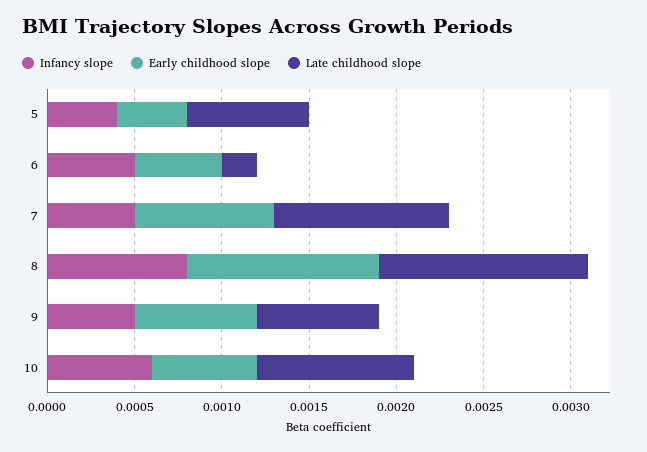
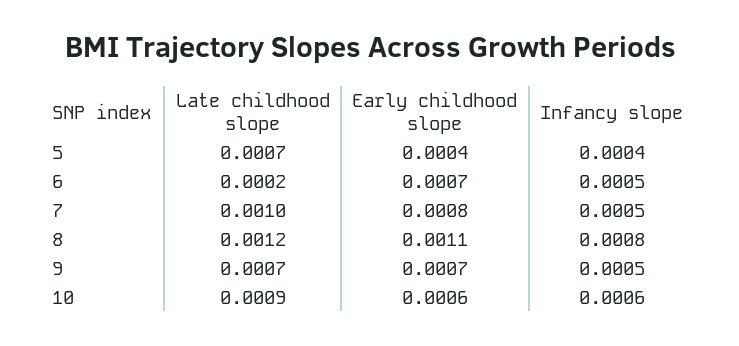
Early childhood slope, 6: 0.0005 -> 0.0007

